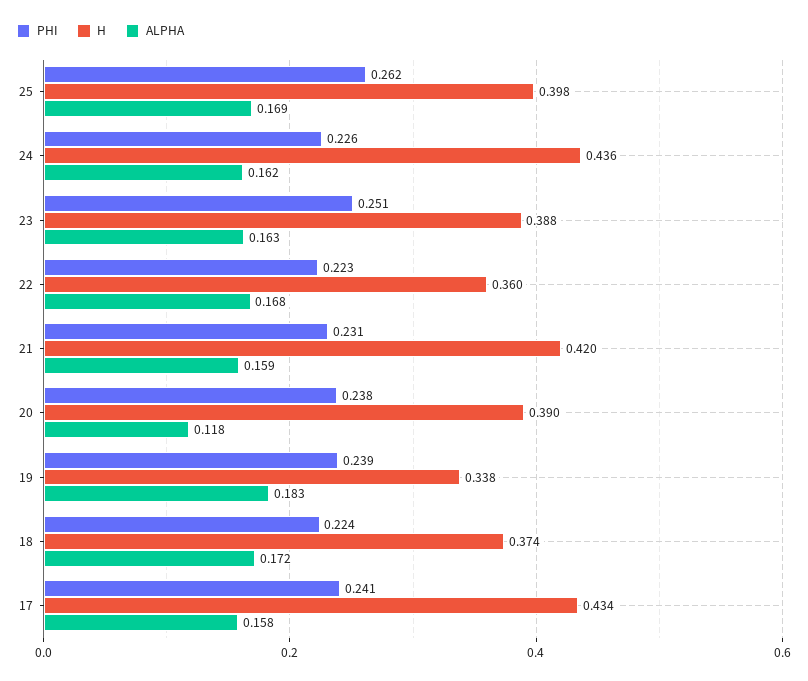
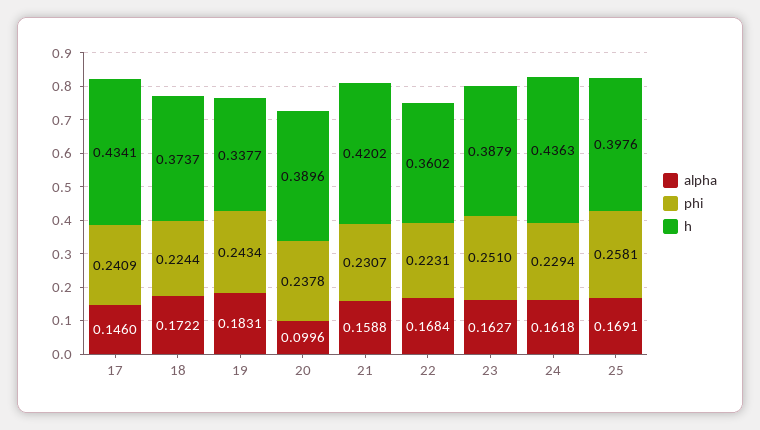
PHI, 25: 0.262 -> 0.2581
PHI, 24: 0.226 -> 0.2294
ALPHA, 20: 0.118 -> 0.0996
PHI, 19: 0.239 -> 0.2434
ALPHA, 17: 0.158 -> 0.146

